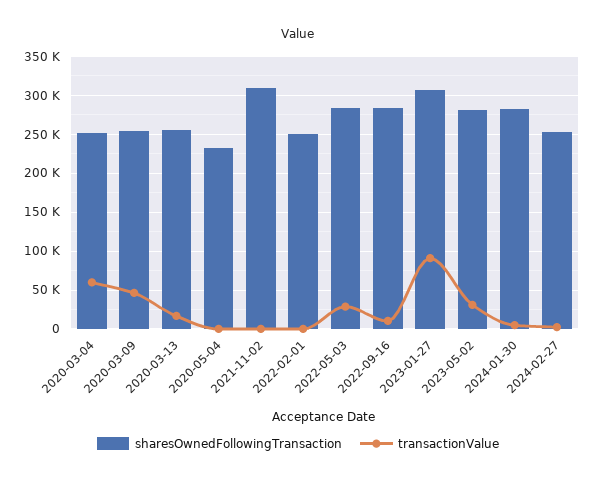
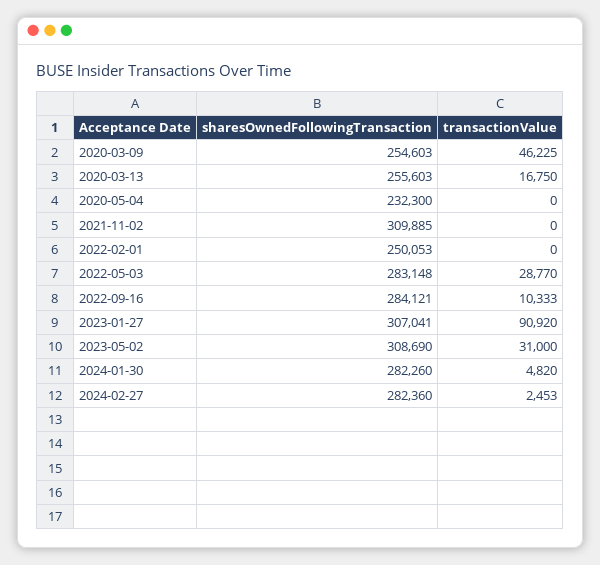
sharesOwnedFollowingTransaction, 2020-03-04: 250000 -> none
transactionValue, 2020-03-04: 60000 -> none
sharesOwnedFollowingTransaction, 2023-05-02: 280000 -> 308690
sharesOwnedFollowingTransaction, 2024-02-27: 250000 -> 282360

